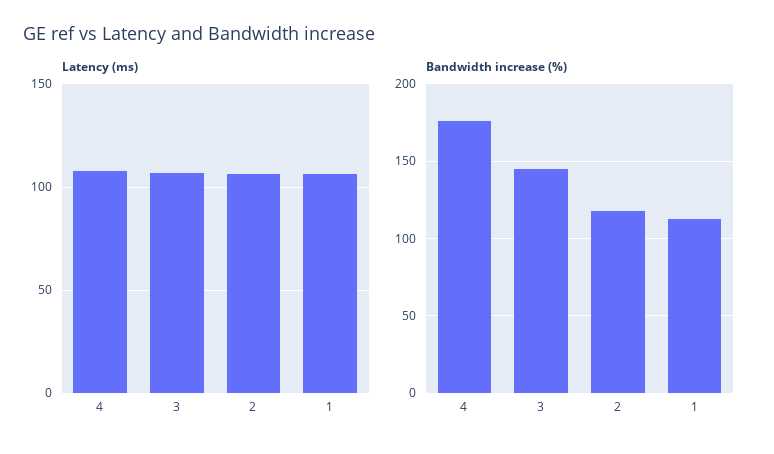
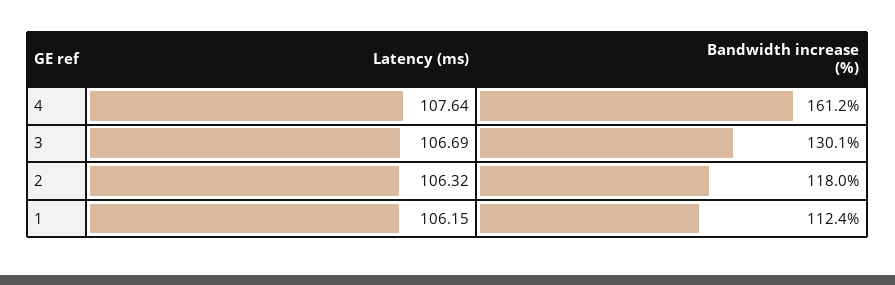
Bandwidth increase (%), 4: 175 -> 161.2
Bandwidth increase (%), 3: 145 -> 130.1

